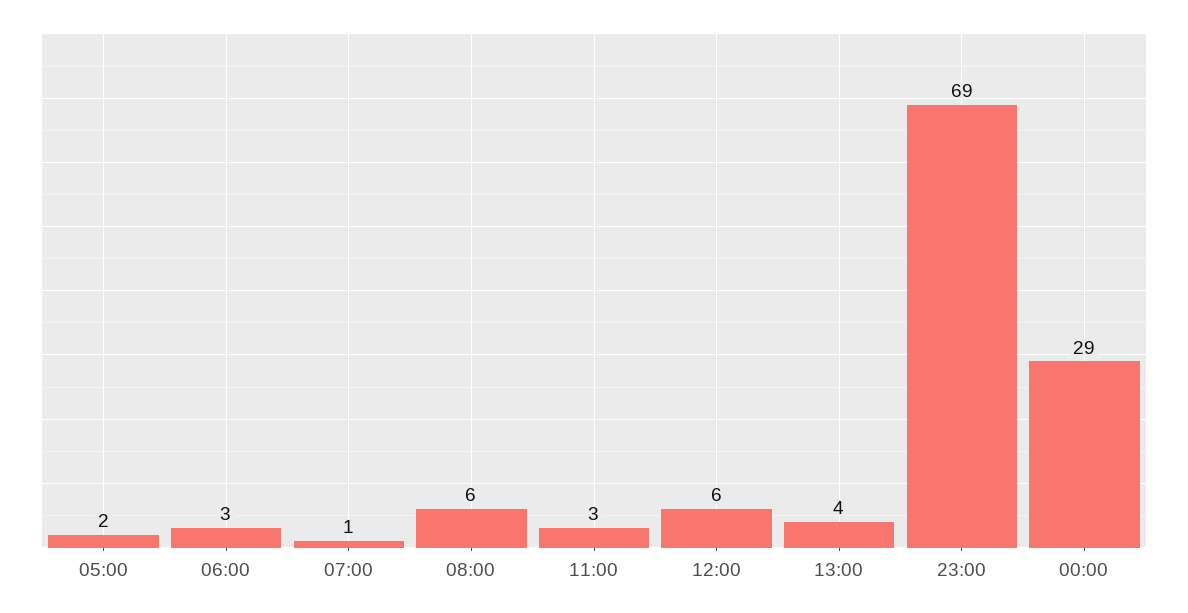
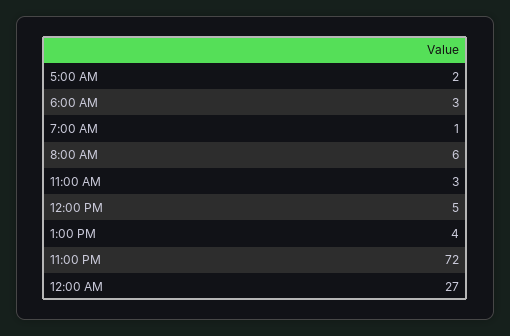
12:00: 6 -> 5
23:00: 69 -> 72
00:00: 29 -> 27

